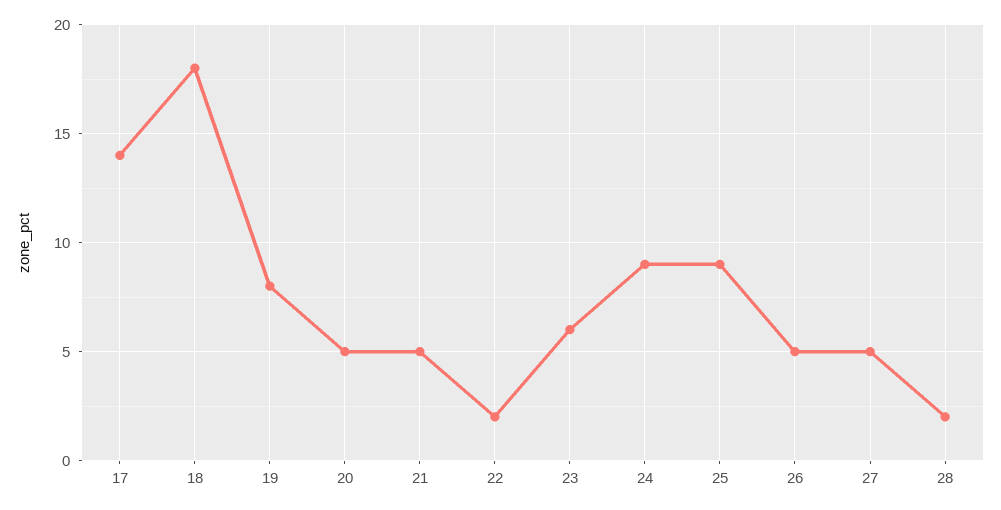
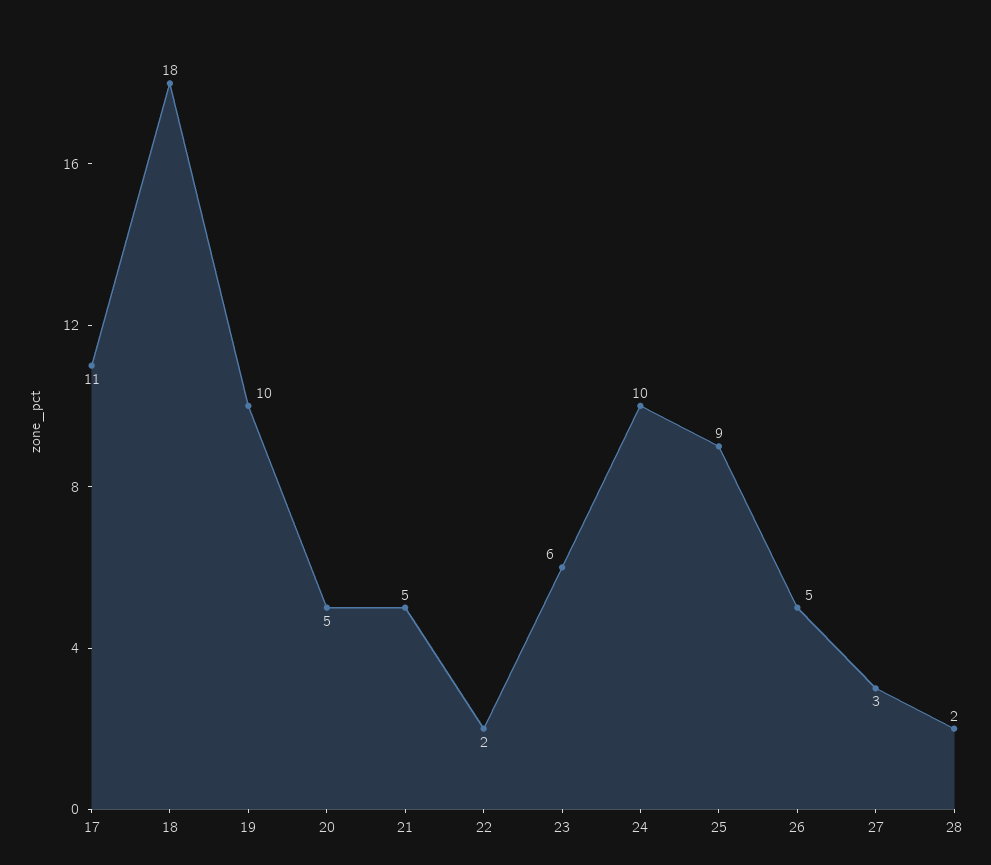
17: 14 -> 11
19: 8 -> 10
24: 9 -> 10
27: 5 -> 3

